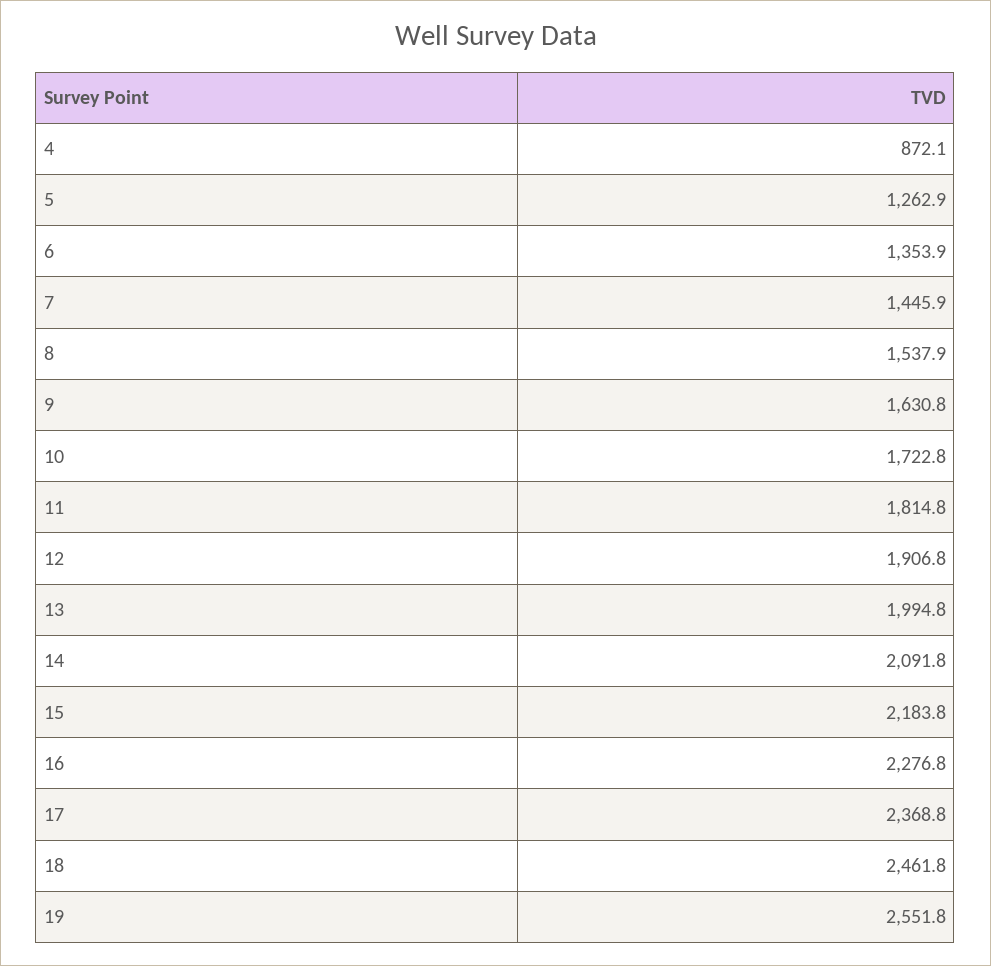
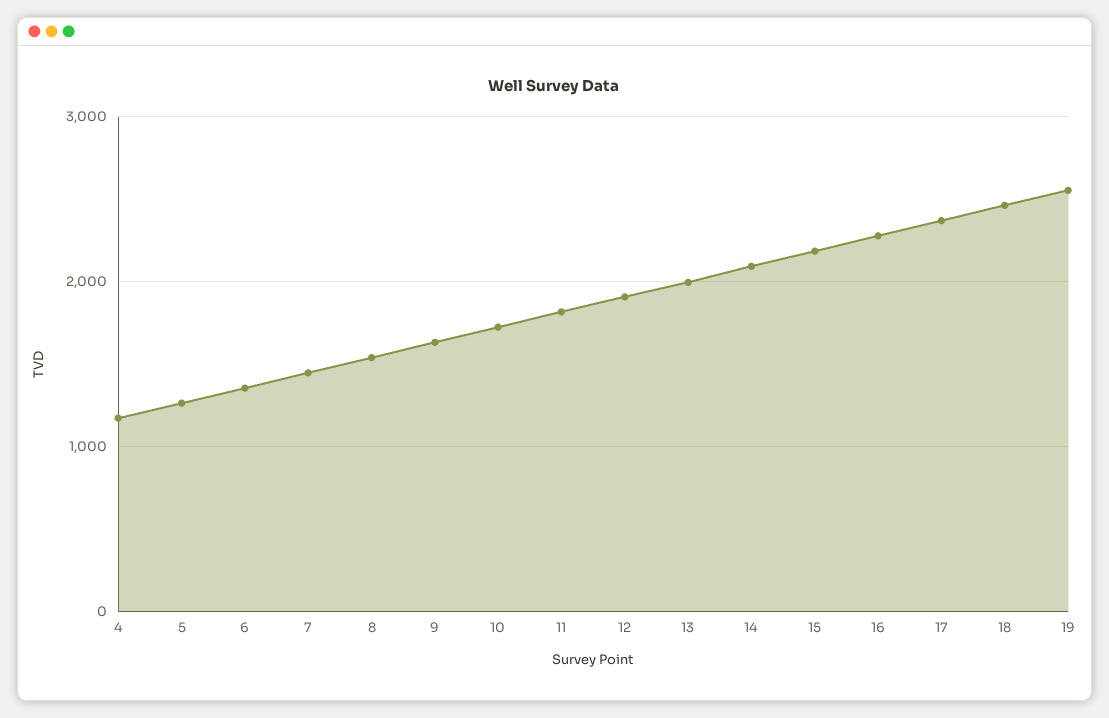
4: 872.1 -> 1200

